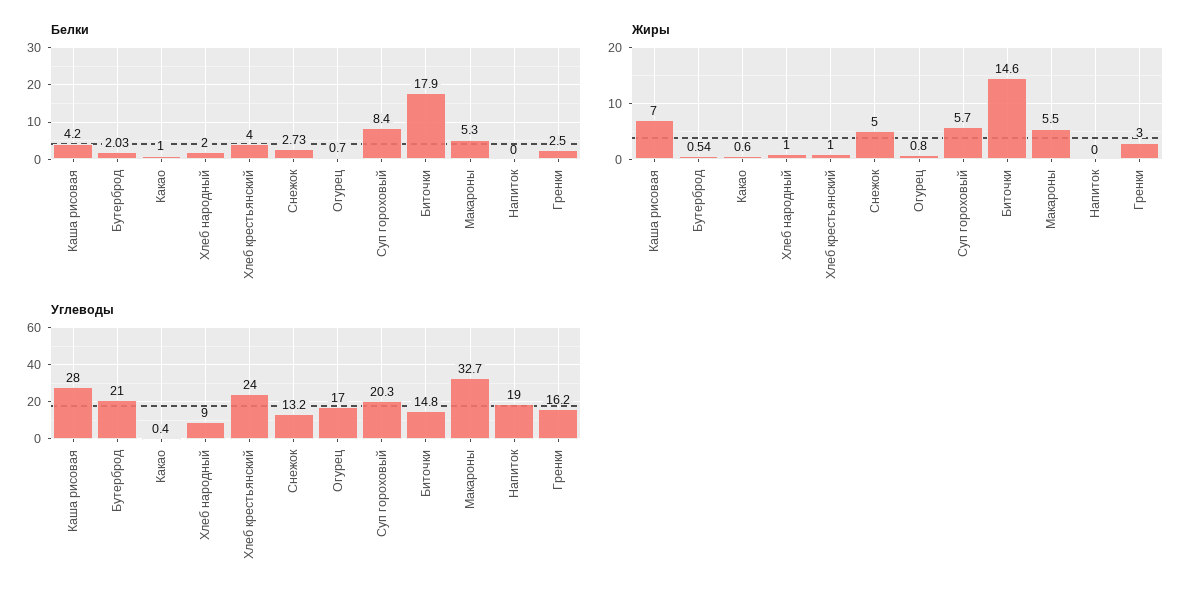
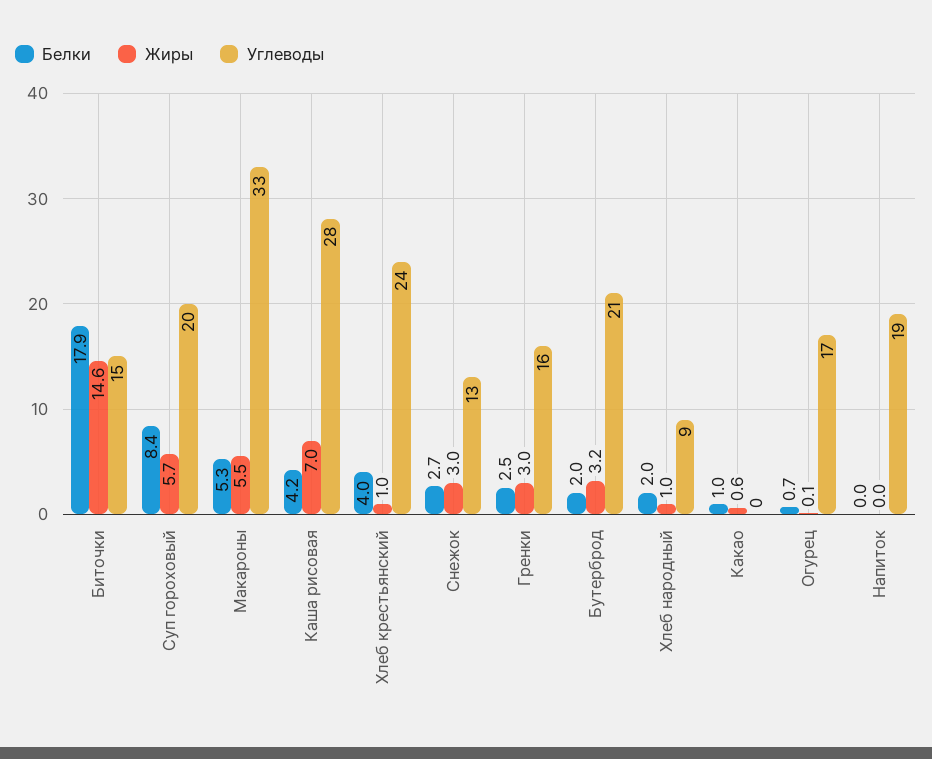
Жиры, Бутерброд: 0.54 -> 3.2
Жиры, Снежок: 5 -> 3
Жиры, Огурец: 0.8 -> 0.1

